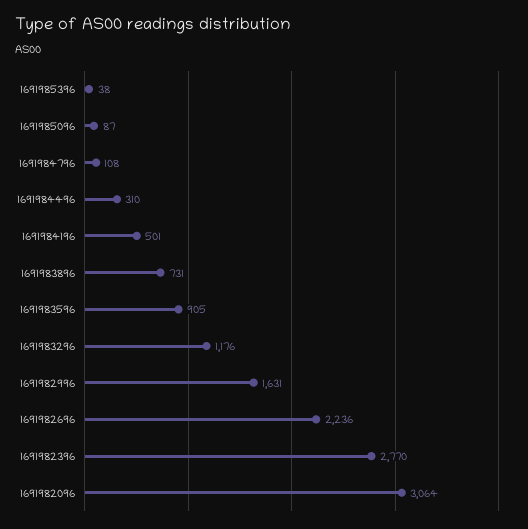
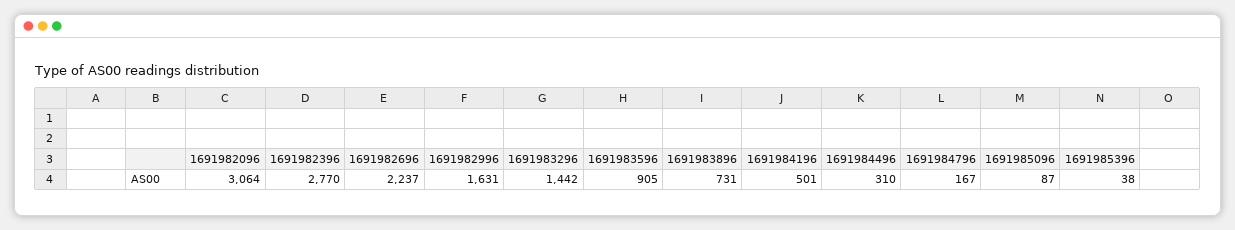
1691984796: 108 -> 167
1691983296: 1176 -> 1442
1691982696: 2236 -> 2237

